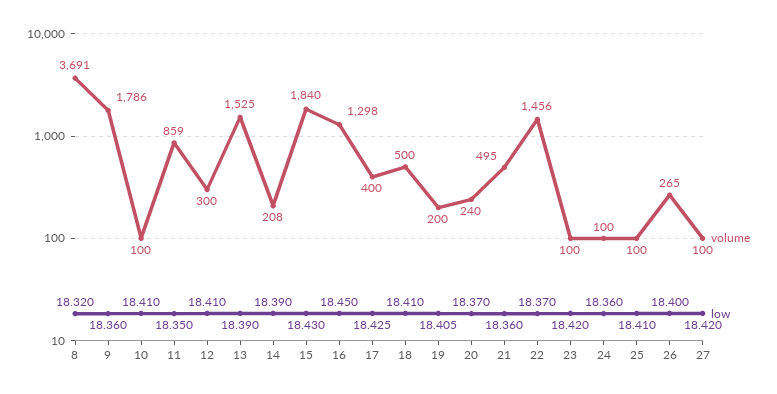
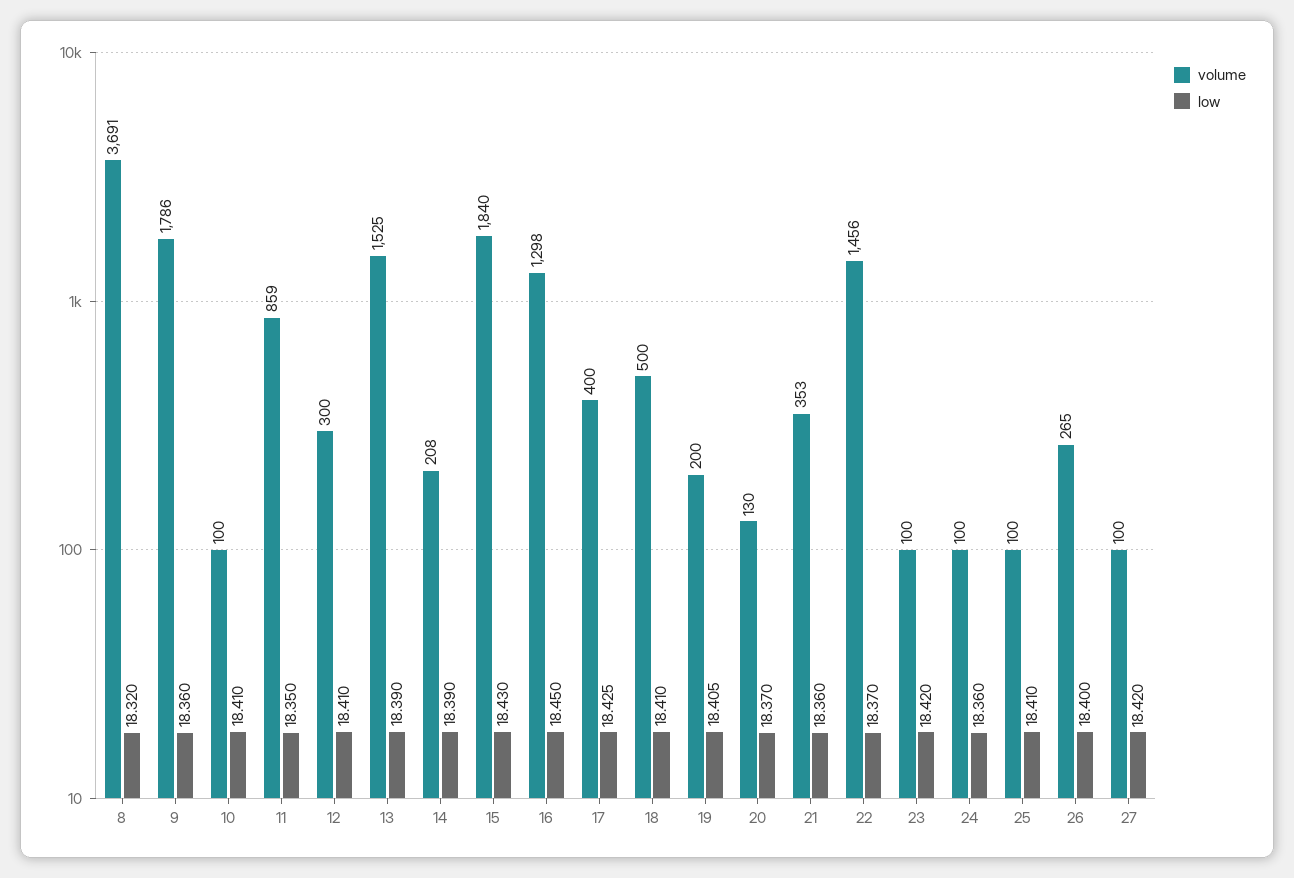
volume, 20: 240 -> 130
volume, 21: 495 -> 353

